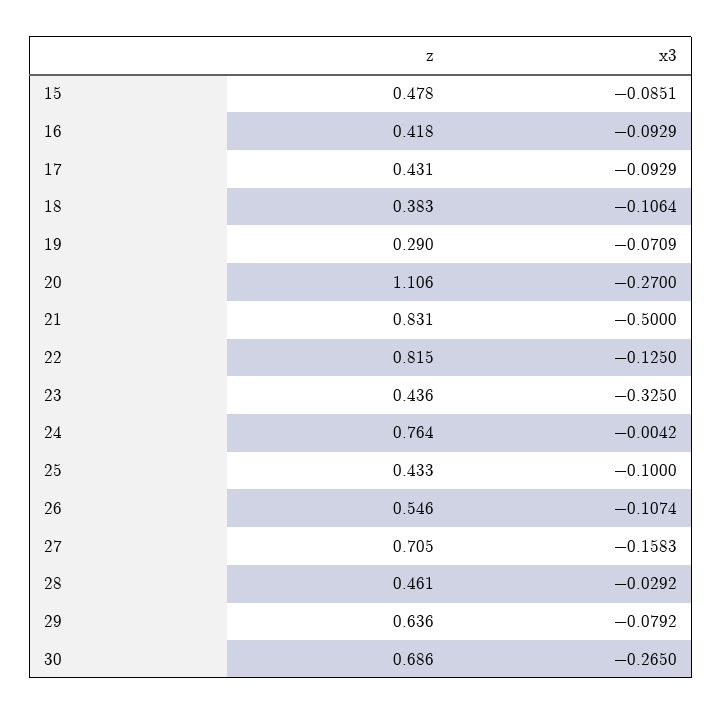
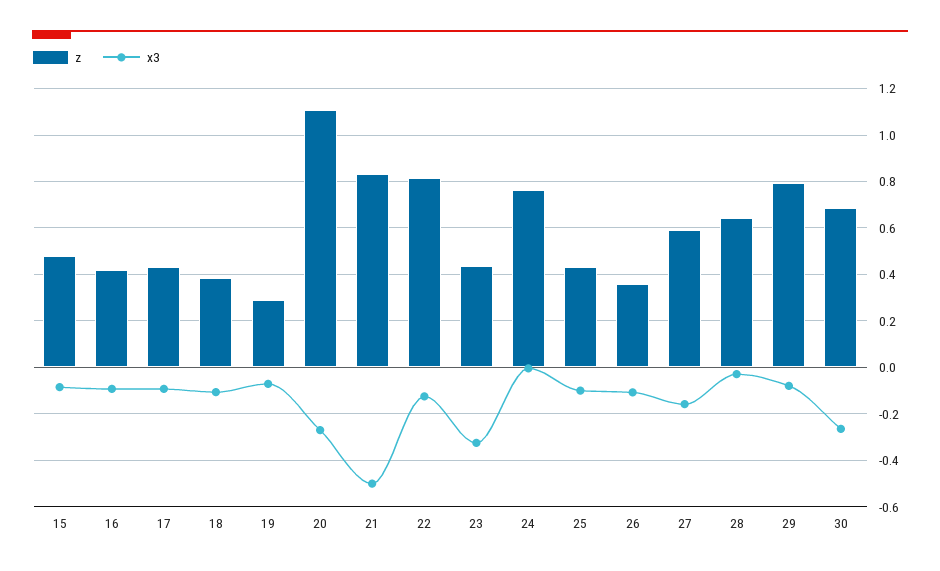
z, 26: 0.546 -> 0.35
z, 27: 0.705 -> 0.6
z, 28: 0.461 -> 0.65
z, 29: 0.636 -> 0.8

